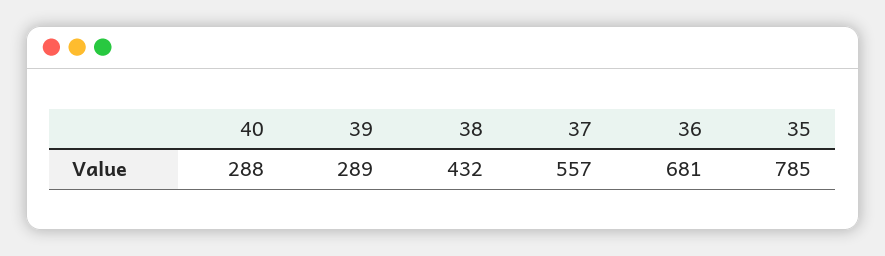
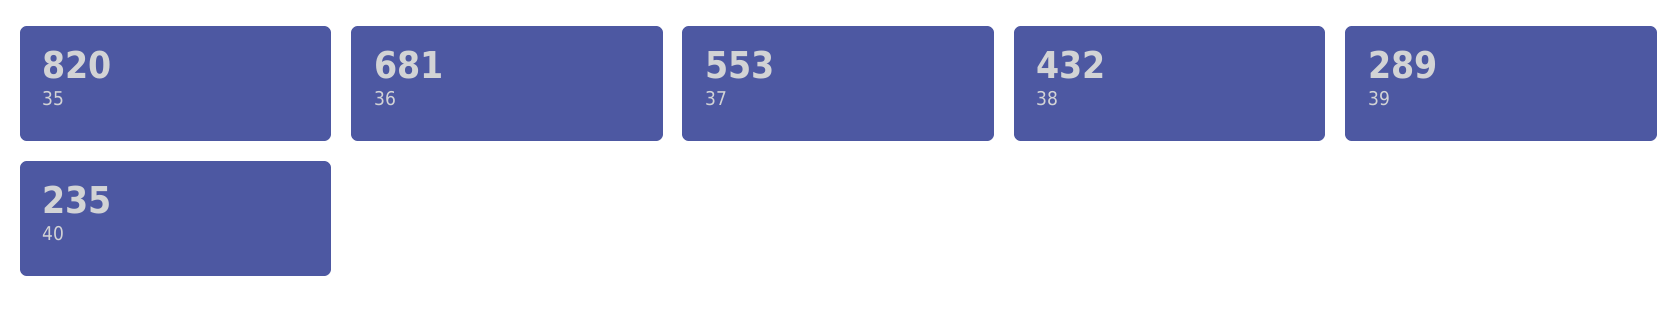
40: 288 -> 235
37: 557 -> 553
35: 785 -> 820

